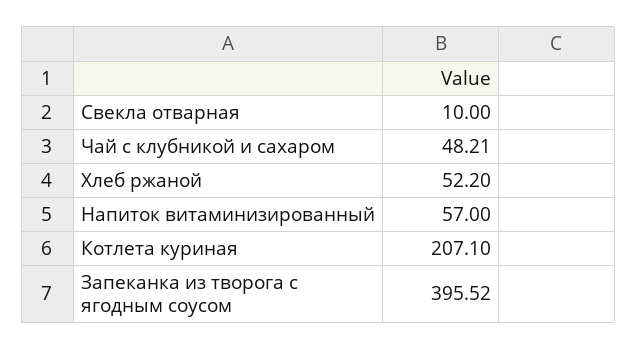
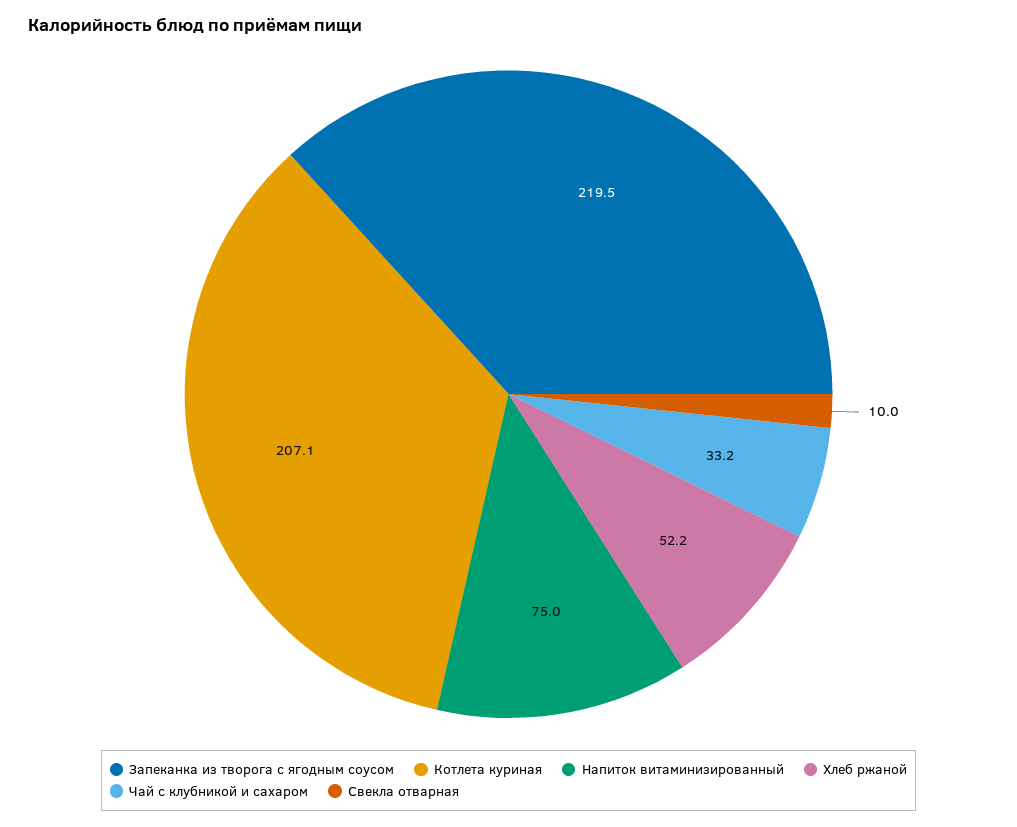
Чай с клубникой и сахаром: 48.21 -> 33.2
Напиток витаминизированный: 57 -> 75
Запеканка из творога с ягодным соусом: 395.52 -> 219.5

